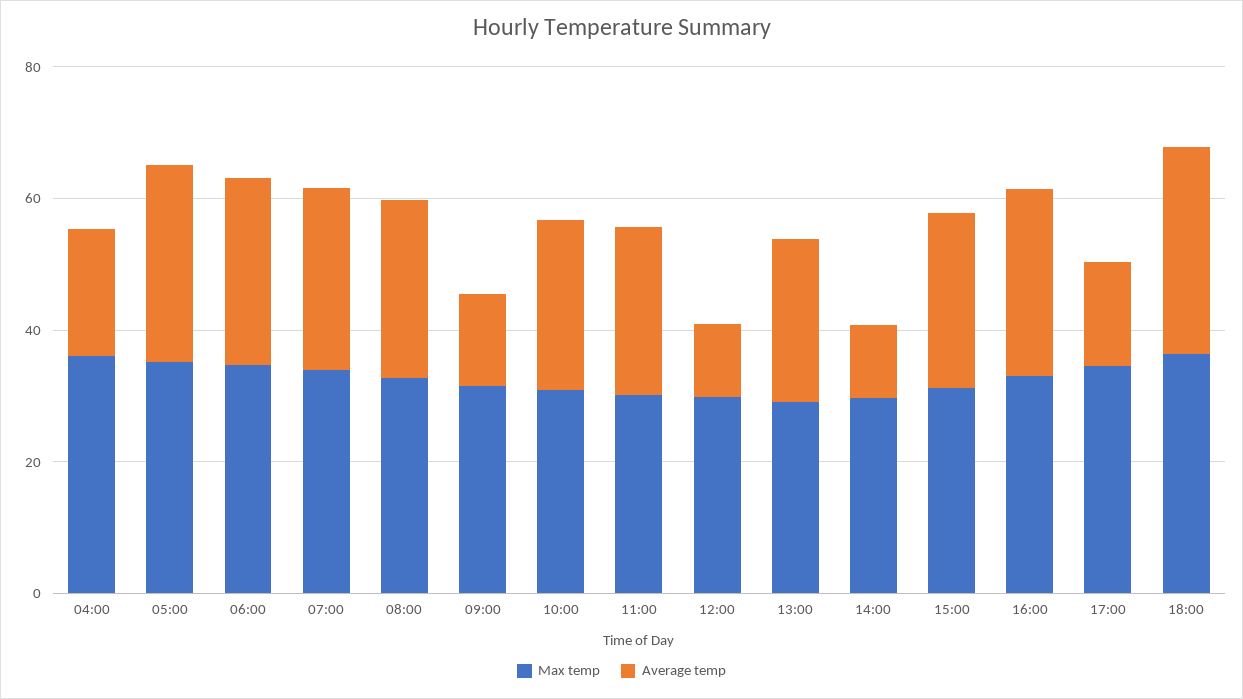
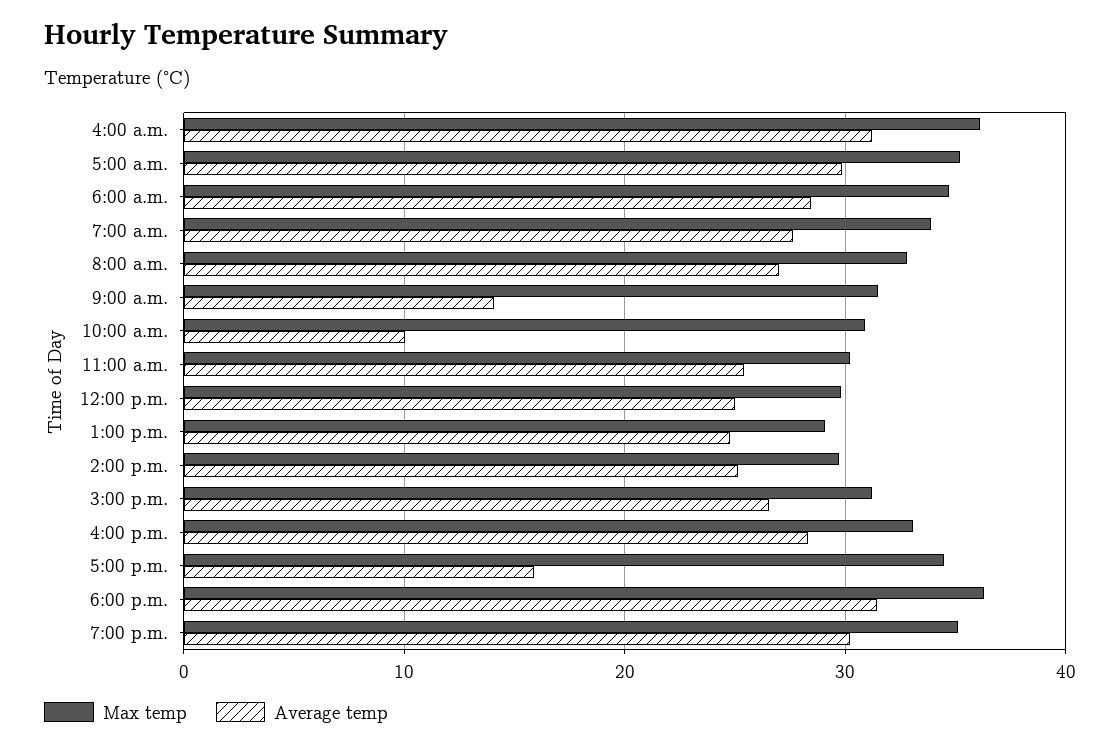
Average temp, 04:00: 20 -> 31
Average temp, 10:00: 25 -> 10
Average temp, 12:00: 10 -> 25
Average temp, 14:00: 10 -> 25
Max temp, 7:00 p.m.: none -> 35
Average temp, 7:00 p.m.: none -> 30

